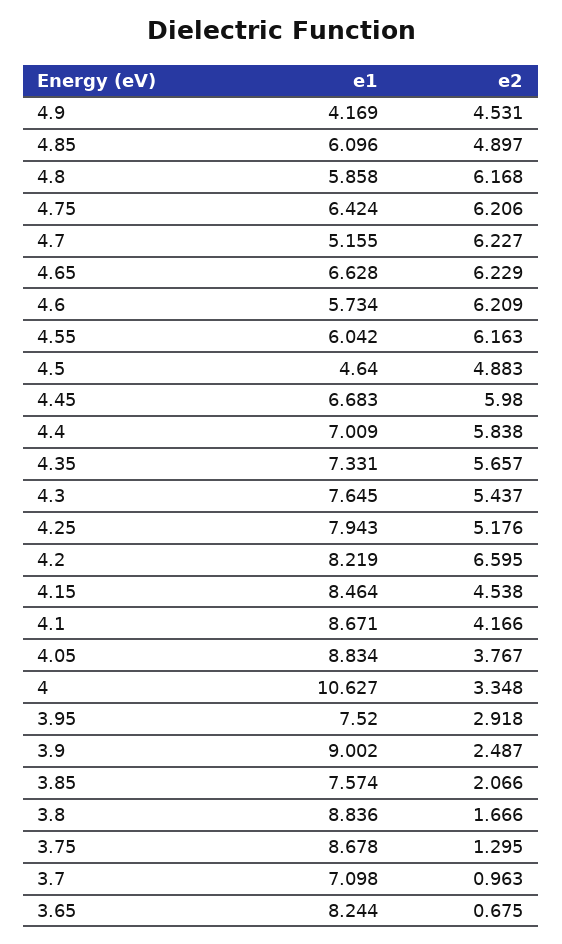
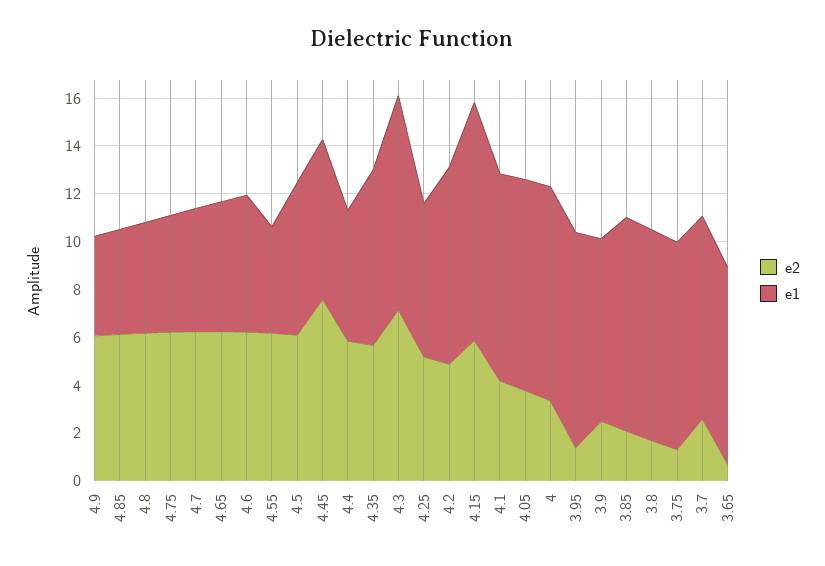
e2, 4.9: 4.531 -> 6
e1, 4.85: 6.096 -> 4.5
e2, 4.85: 4.897 -> 6
e1, 4.8: 5.858 -> 4.5
e1, 4.75: 6.424 -> 5
e1, 4.65: 6.628 -> 5.5
e1, 4.55: 6.042 -> 4.5
e1, 4.5: 4.64 -> 6.5
e2, 4.5: 4.883 -> 6
e2, 4.45: 5.98 -> 7.5
e1, 4.4: 7.009 -> 5.5
e1, 4.3: 7.645 -> 9
e2, 4.3: 5.437 -> 7
e1, 4.25: 7.943 -> 6.5
e2, 4.2: 6.595 -> 5
e1, 4.15: 8.464 -> 10
e2, 4.15: 4.538 -> 6
e1, 4: 10.627 -> 9
e1, 3.95: 7.52 -> 9
e2, 3.95: 2.918 -> 1.5
e1, 3.9: 9.002 -> 7.5
e1, 3.85: 7.574 -> 9
e1, 3.7: 7.098 -> 8.5
e2, 3.7: 0.963 -> 2.5

